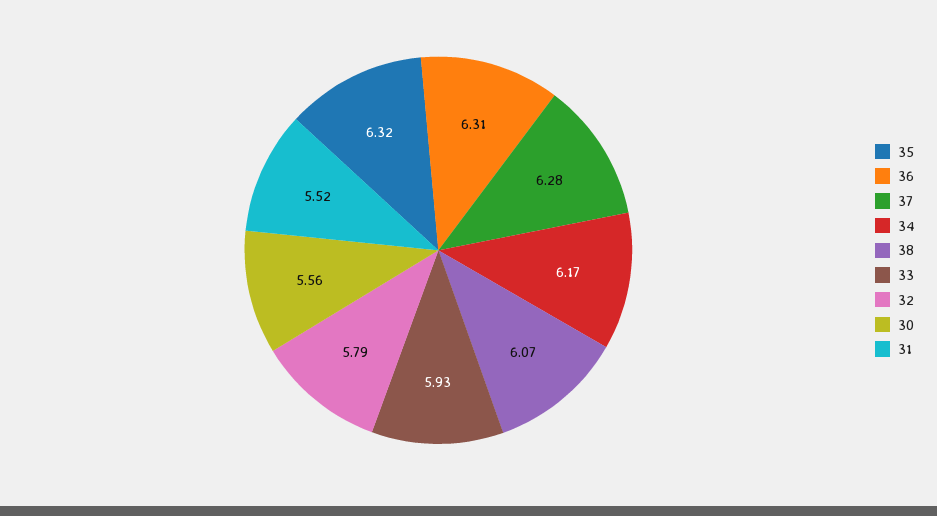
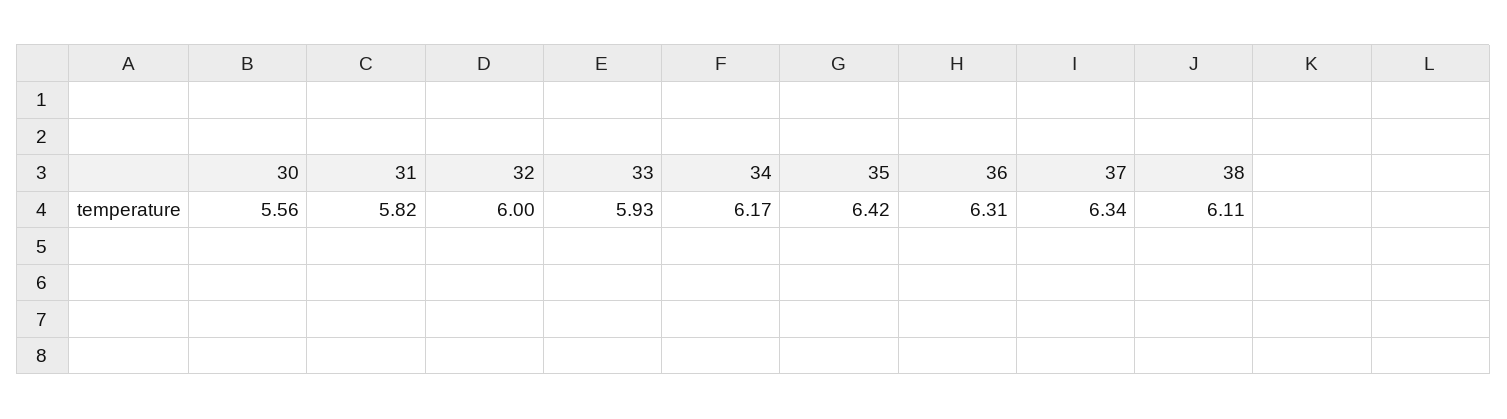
35: 6.32 -> 6.42
37: 6.28 -> 6.34
38: 6.07 -> 6.11
32: 5.79 -> 6
31: 5.52 -> 5.82

